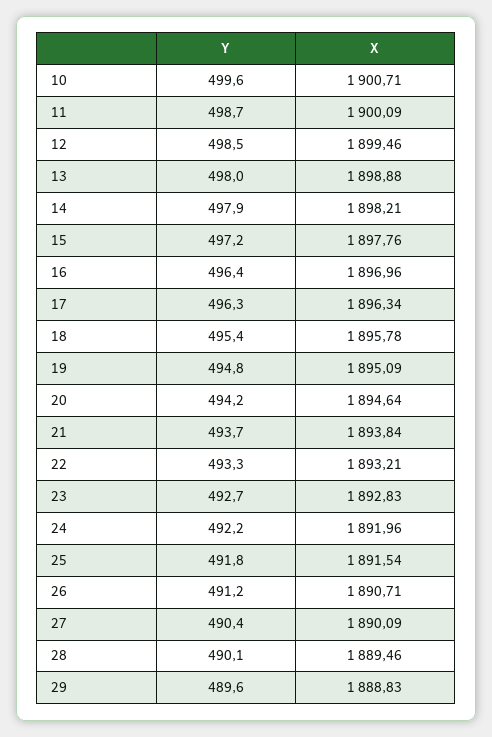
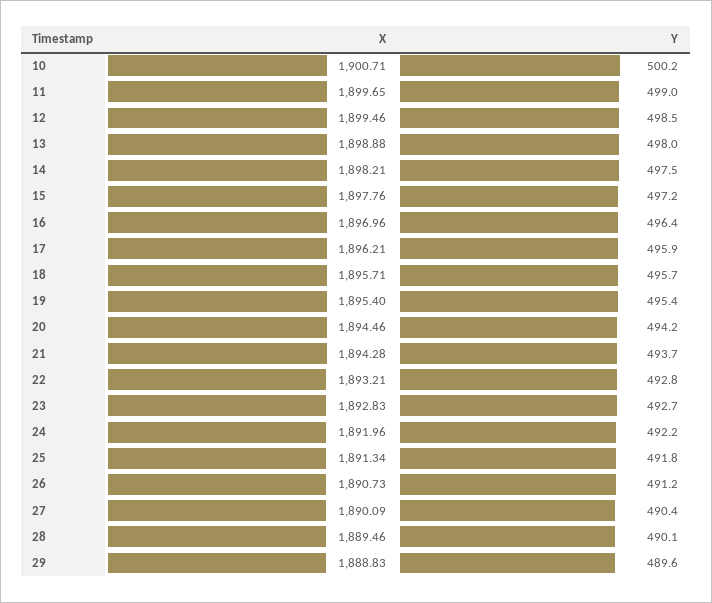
Y, 10: 499.6 -> 500.2
Y, 11: 498.7 -> 499
X, 11: 1900.09 -> 1899.65
Y, 14: 497.9 -> 497.5
Y, 17: 496.3 -> 495.9
X, 17: 1896.34 -> 1896.21
Y, 18: 495.4 -> 495.7
X, 18: 1895.78 -> 1895.71
Y, 19: 494.8 -> 495.4
X, 19: 1895.09 -> 1895.4
X, 20: 1894.64 -> 1894.46
X, 21: 1893.84 -> 1894.28
Y, 22: 493.3 -> 492.8
X, 25: 1891.54 -> 1891.34
X, 26: 1890.71 -> 1890.73

